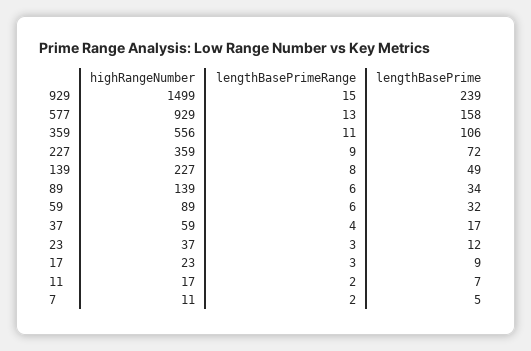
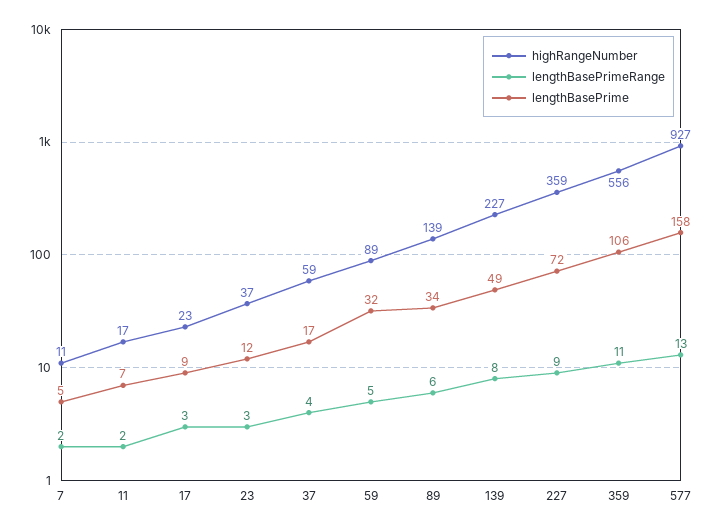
highRangeNumber, 929: 1499 -> none
lengthBasePrimeRange, 929: 15 -> none
lengthBasePrime, 929: 239 -> none
highRangeNumber, 577: 929 -> 927
lengthBasePrimeRange, 59: 6 -> 5

